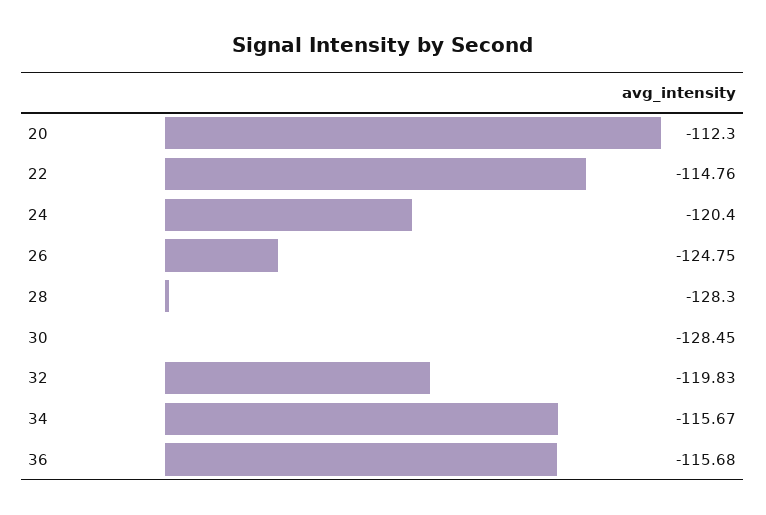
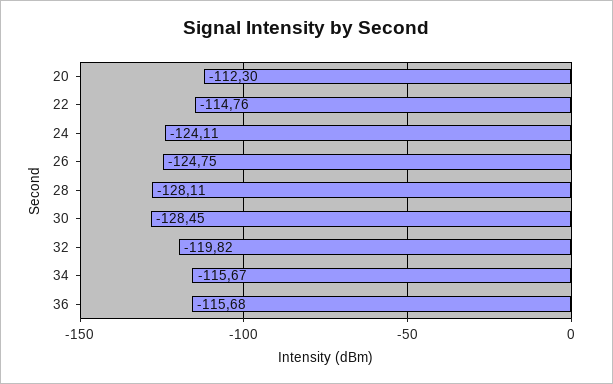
24: -120.4 -> -124.11
28: -128.3 -> -128.11
32: -119.83 -> -119.82

